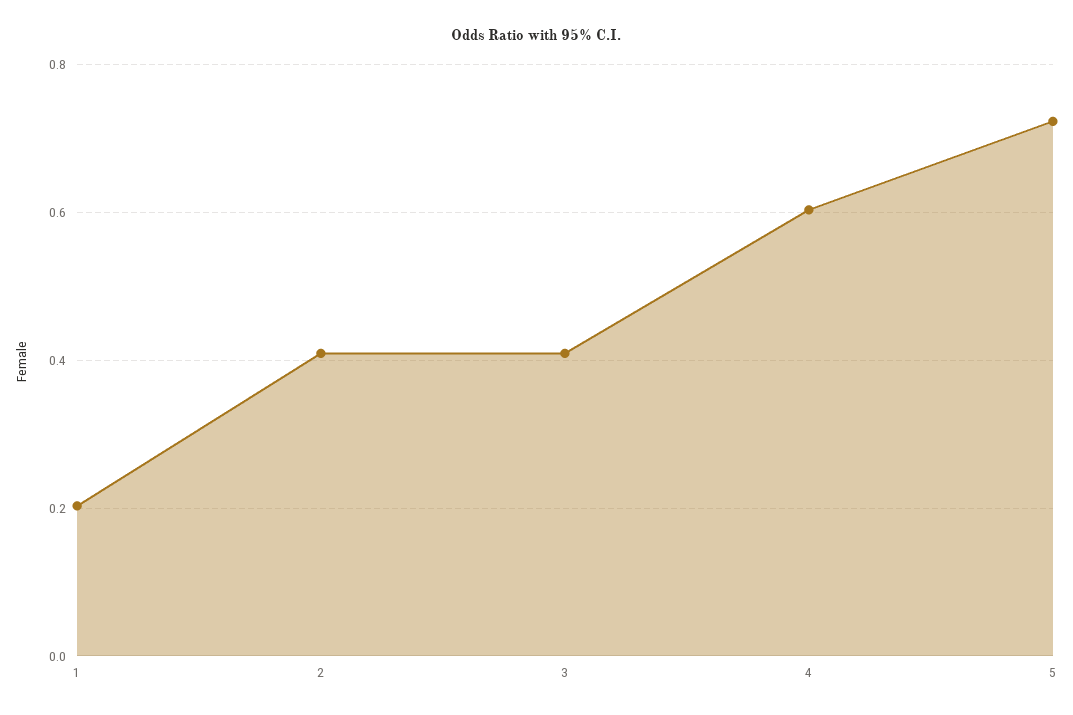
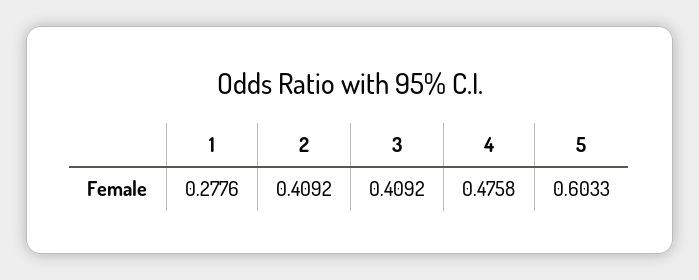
1: 0.2 -> 0.2776
4: 0.6 -> 0.4758
5: 0.72 -> 0.6033

